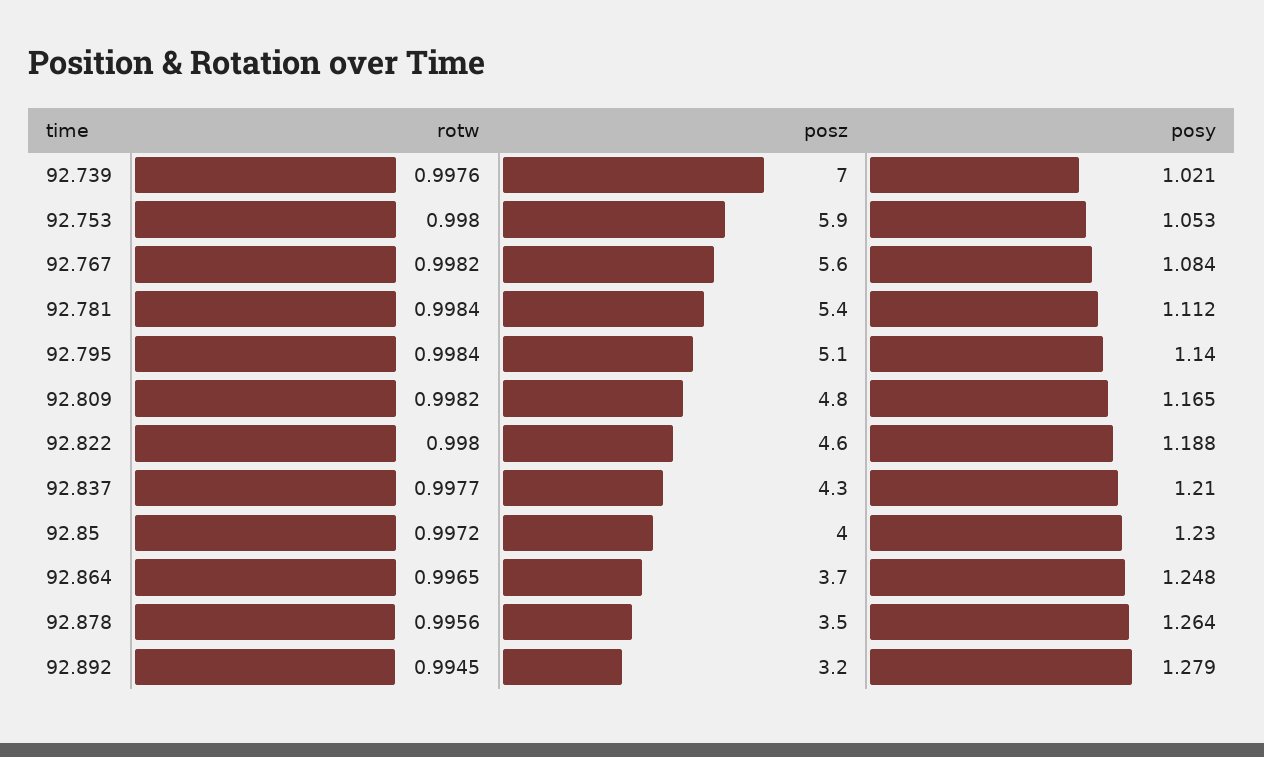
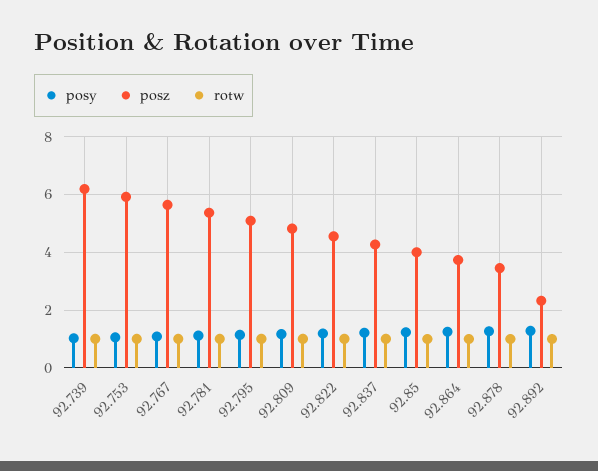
posz, 92.739: 7 -> 6.25
posz, 92.892: 3.2 -> 2.25

